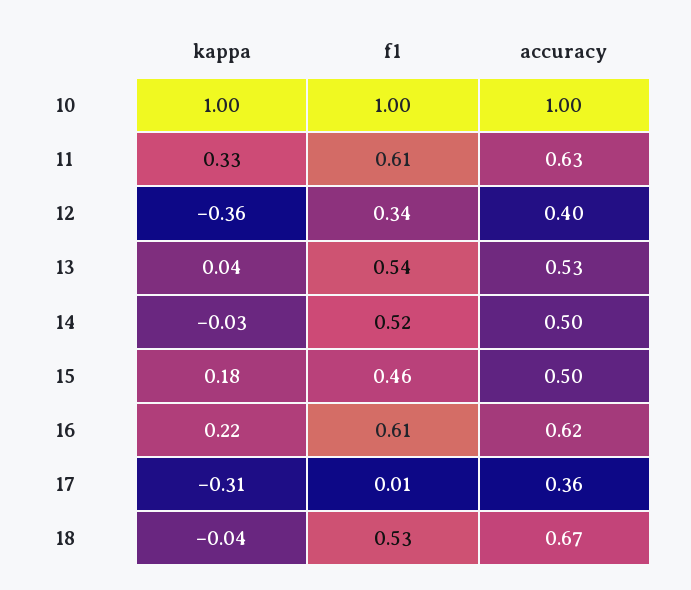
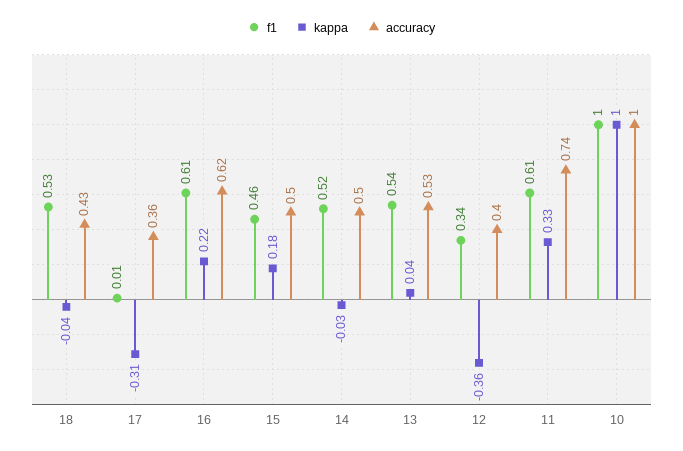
accuracy, 11: 0.63 -> 0.74
accuracy, 18: 0.67 -> 0.43

